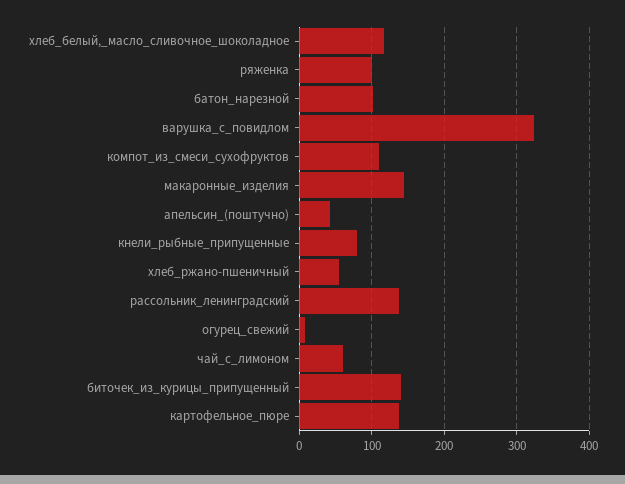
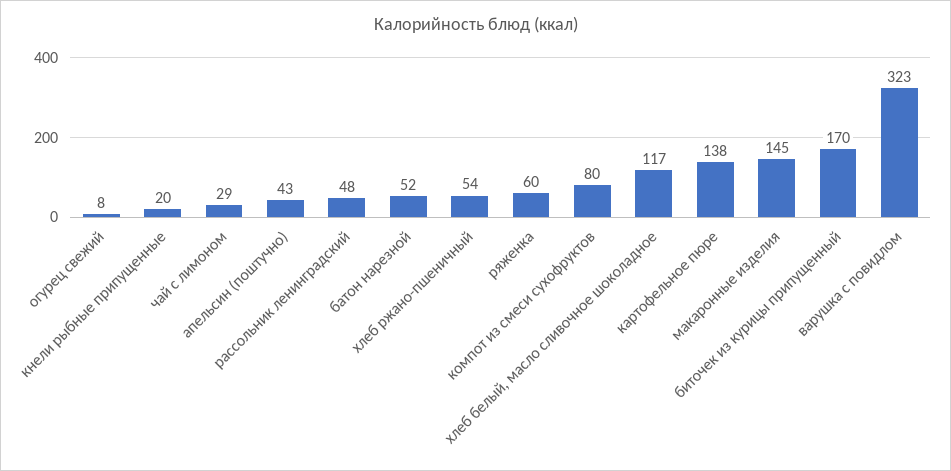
ряженка: 100 -> 60
батон_нарезной: 100 -> 52
компот_из_смеси_сухофруктов: 110 -> 80
кнели_рыбные_припущенные: 80 -> 20
рассольник_ленинградский: 140 -> 48
чай_с_лимоном: 60 -> 29
биточек_из_курицы_припущенный: 140 -> 170

